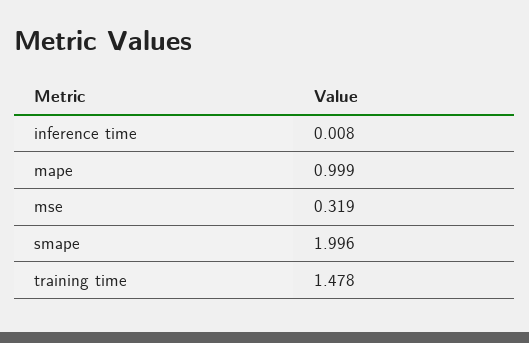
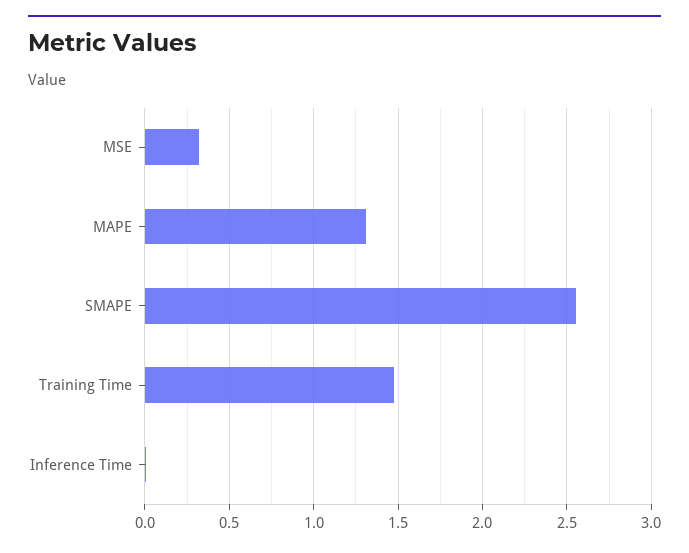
mape: 0.999 -> 1.3
smape: 1.996 -> 2.55

